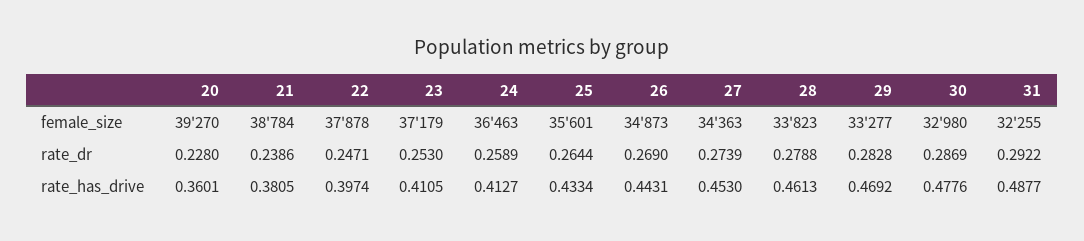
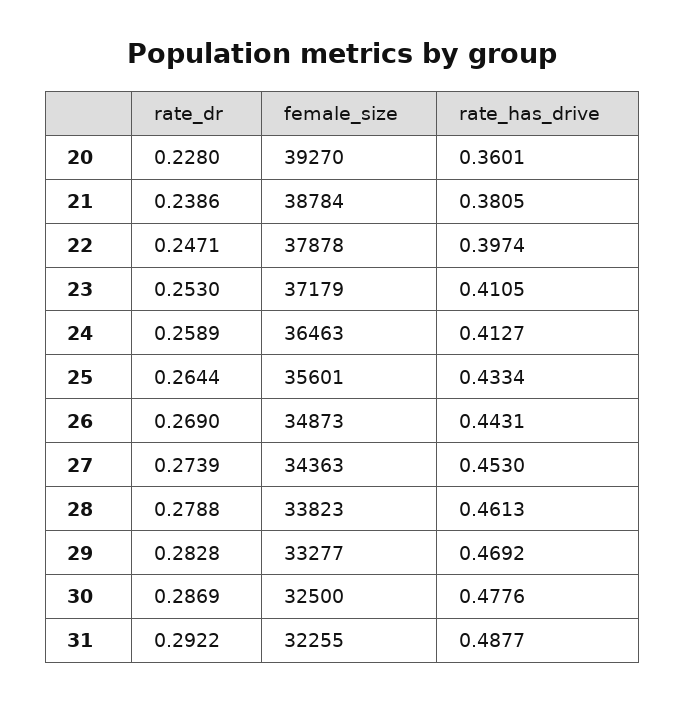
30, female_size: 32980 -> 32500

